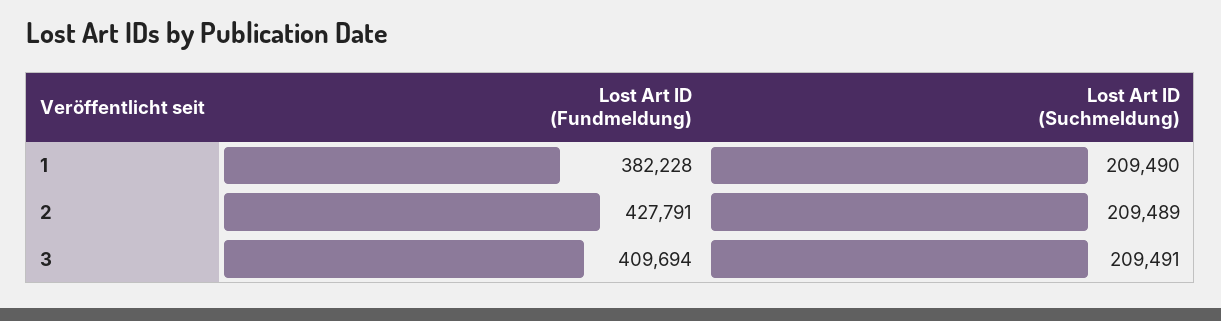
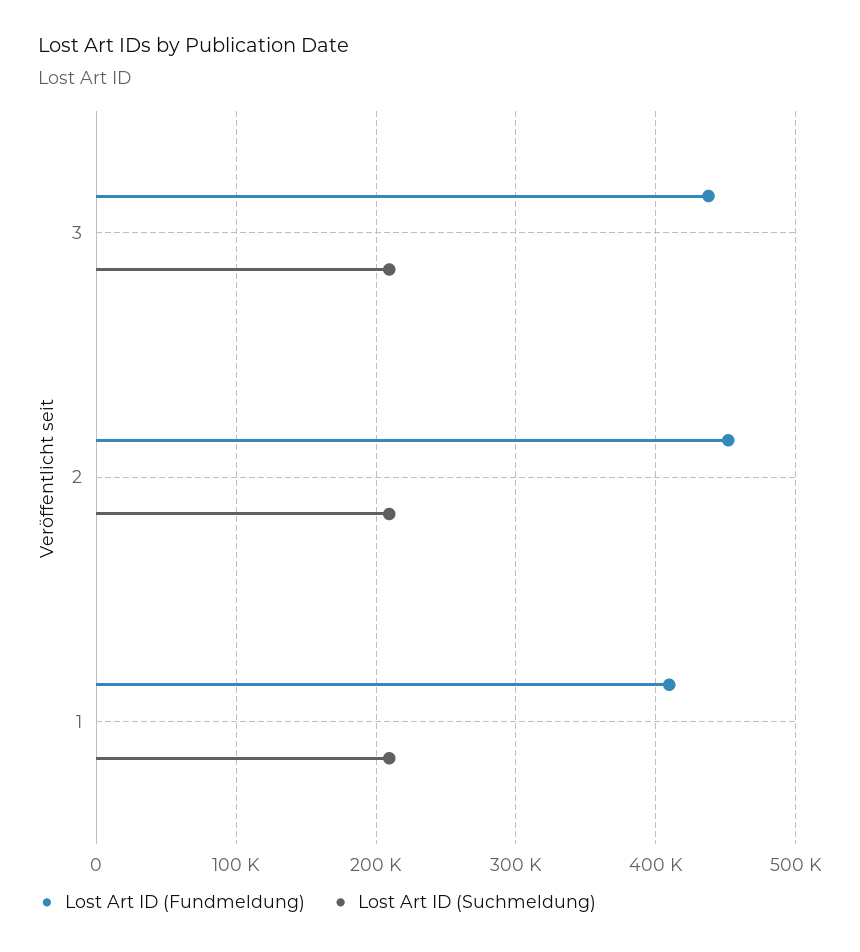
Lost Art ID (Fundmeldung), 1: 382228 -> 410000
Lost Art ID (Fundmeldung), 2: 427791 -> 450000
Lost Art ID (Fundmeldung), 3: 409694 -> 440000

